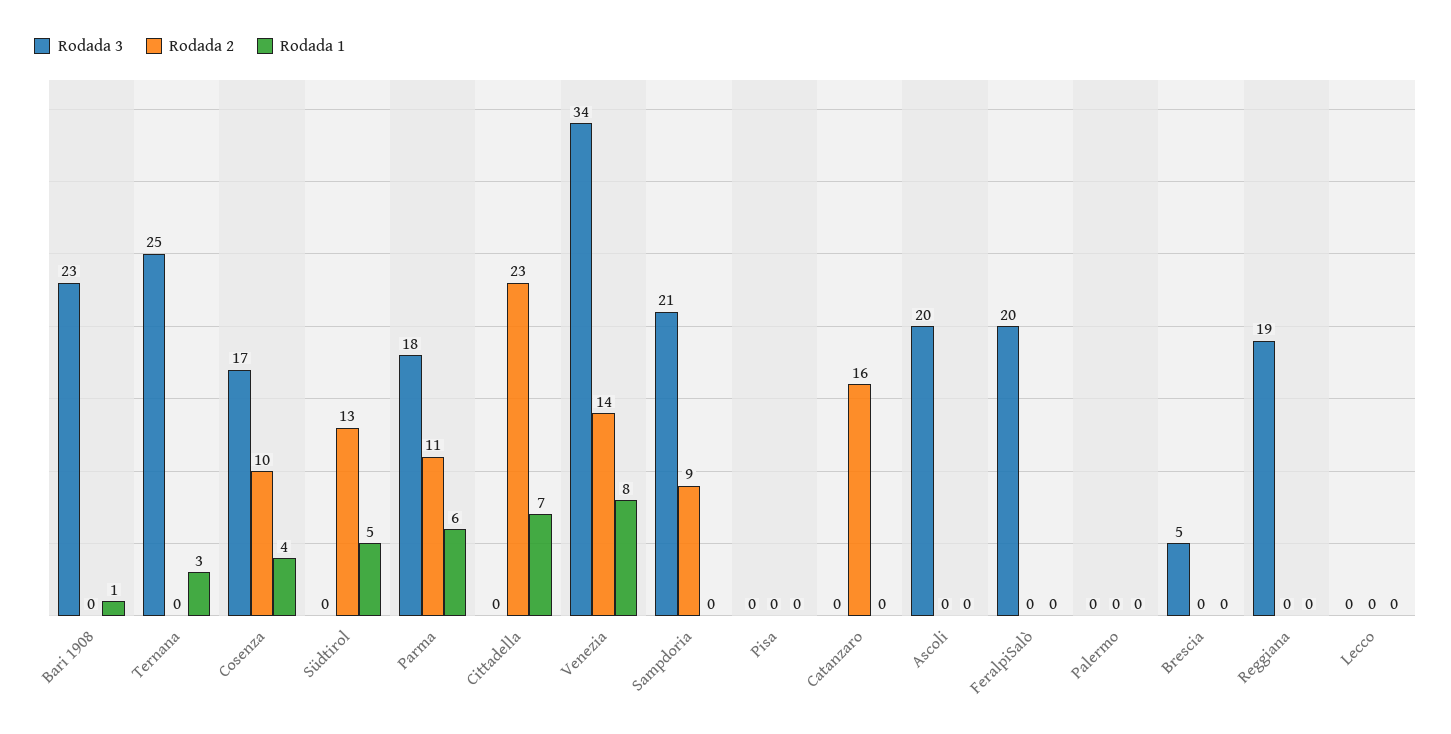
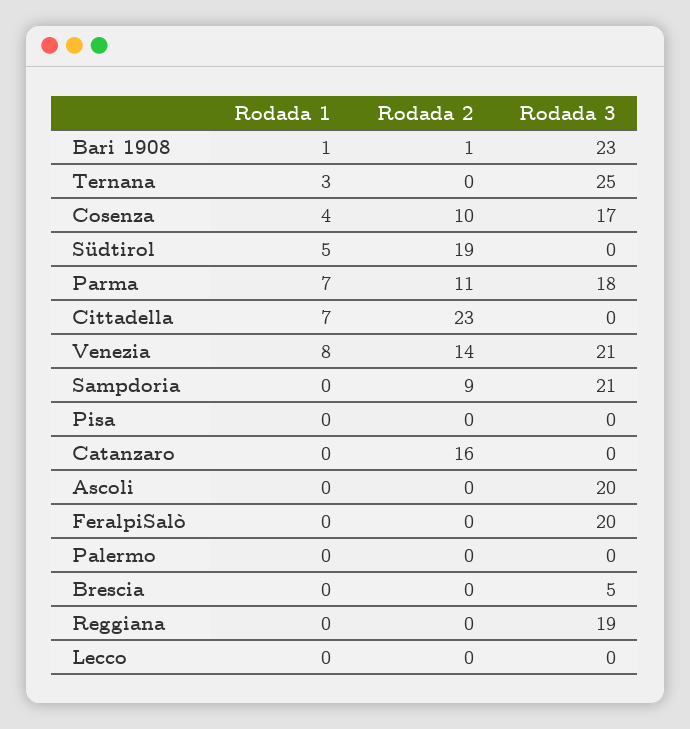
Rodada 2, Bari 1908: 0 -> 1
Rodada 2, Südtirol: 13 -> 19
Rodada 1, Parma: 6 -> 7
Rodada 3, Venezia: 34 -> 21

